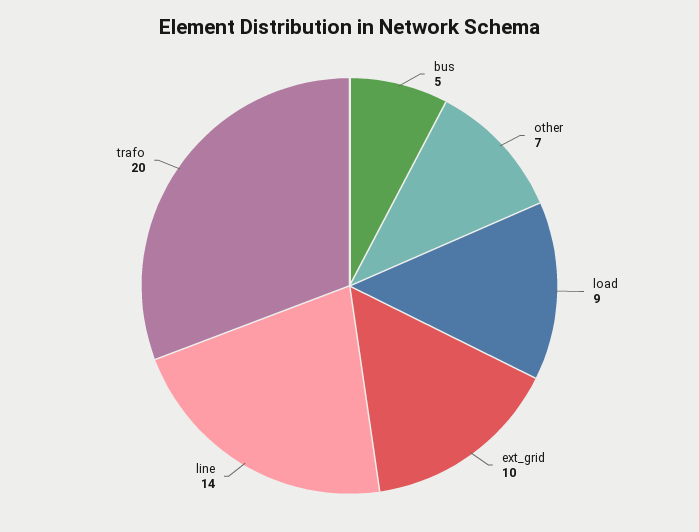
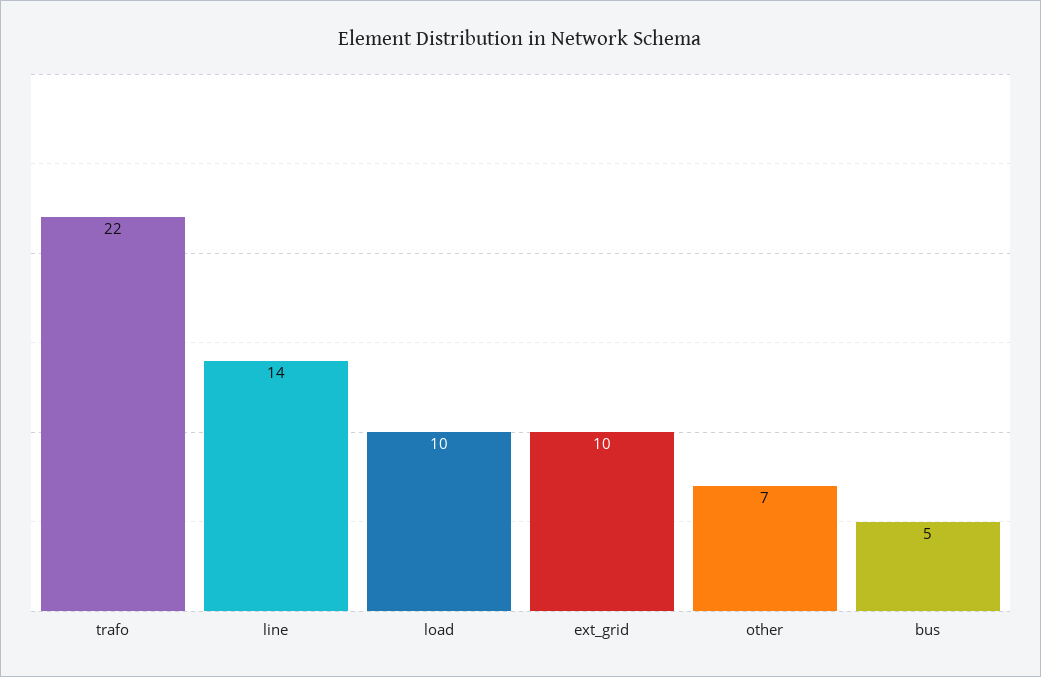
load: 9 -> 10
trafo: 20 -> 22

